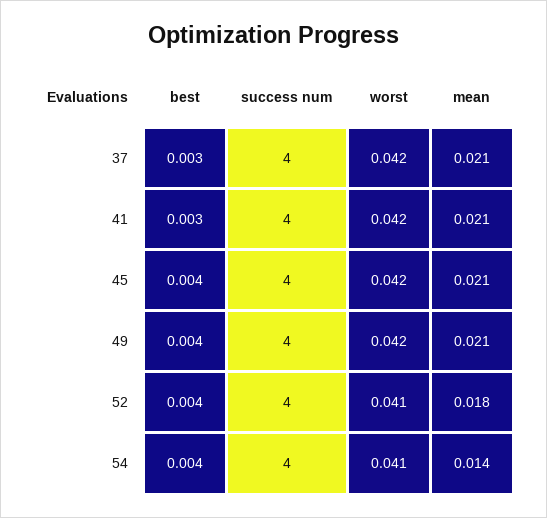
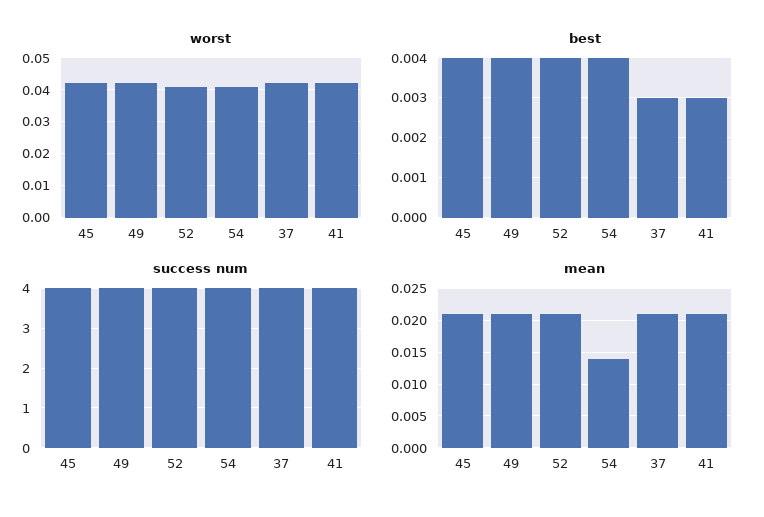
mean, 52: 0.018 -> 0.021

